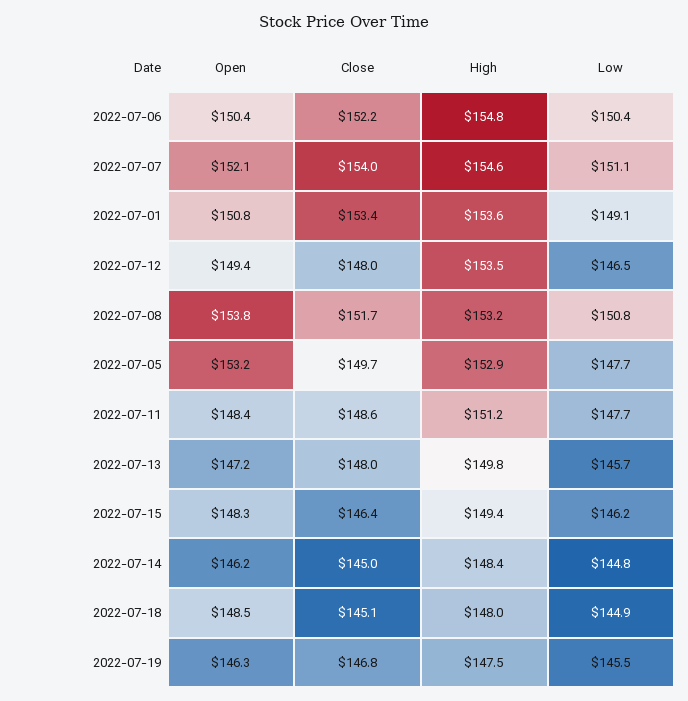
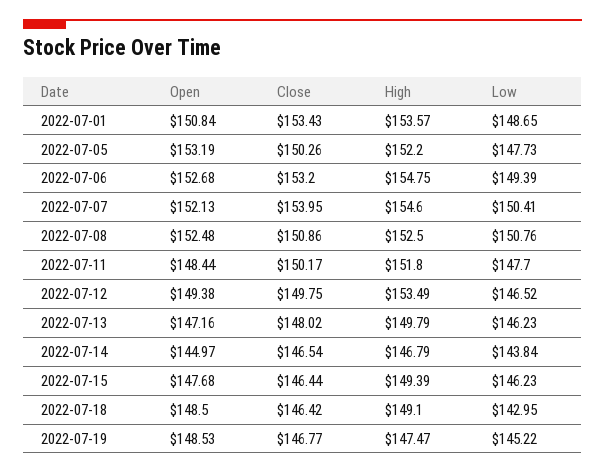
Open, 2022-07-06: 150.4 -> 152.68
Close, 2022-07-06: 152.2 -> 153.2
Low, 2022-07-06: 150.4 -> 149.39
Low, 2022-07-07: 151.1 -> 150.41
Low, 2022-07-01: 149.1 -> 148.65
Close, 2022-07-12: 148 -> 149.75
Open, 2022-07-08: 153.8 -> 152.48
Close, 2022-07-08: 151.7 -> 150.86
High, 2022-07-08: 153.2 -> 152.5
Close, 2022-07-05: 149.7 -> 150.26
High, 2022-07-05: 152.9 -> 152.2
Close, 2022-07-11: 148.6 -> 150.17
High, 2022-07-11: 151.2 -> 151.8
Low, 2022-07-13: 145.7 -> 146.23
Open, 2022-07-15: 148.3 -> 147.68
Open, 2022-07-14: 146.2 -> 144.97
Close, 2022-07-14: 145 -> 146.54
High, 2022-07-14: 148.4 -> 146.79
Low, 2022-07-14: 144.8 -> 143.84
Close, 2022-07-18: 145.1 -> 146.42
High, 2022-07-18: 148 -> 149.1
Low, 2022-07-18: 144.9 -> 142.95
Open, 2022-07-19: 146.3 -> 148.53
Low, 2022-07-19: 145.5 -> 145.22

